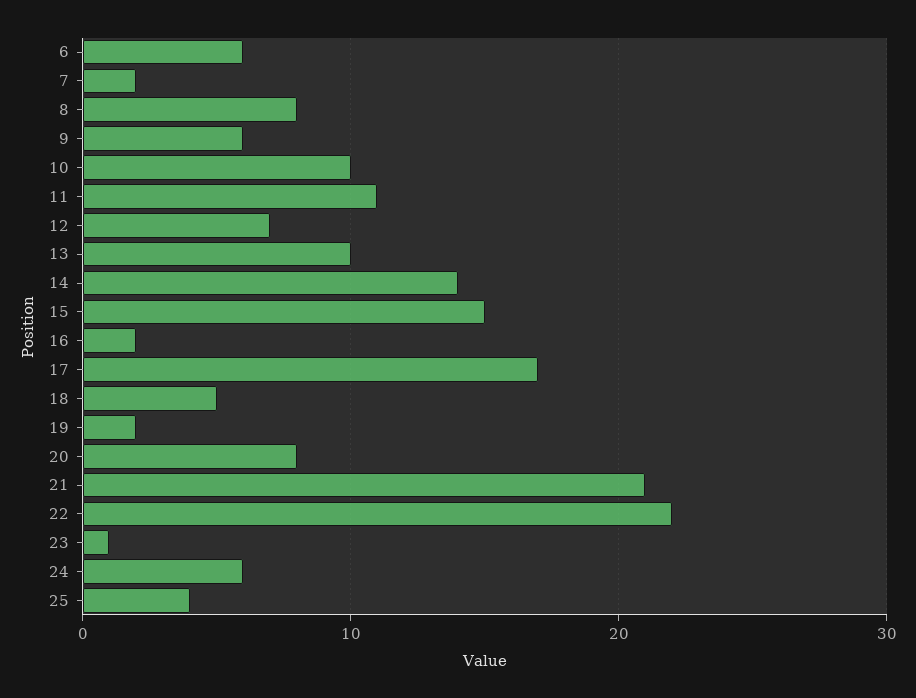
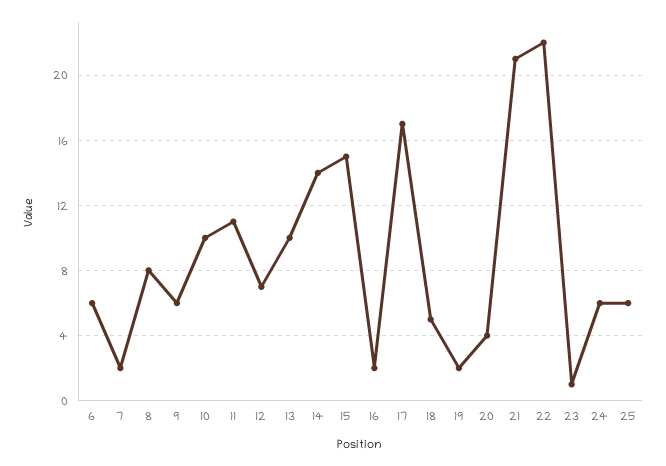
20: 8 -> 4
25: 4 -> 6

